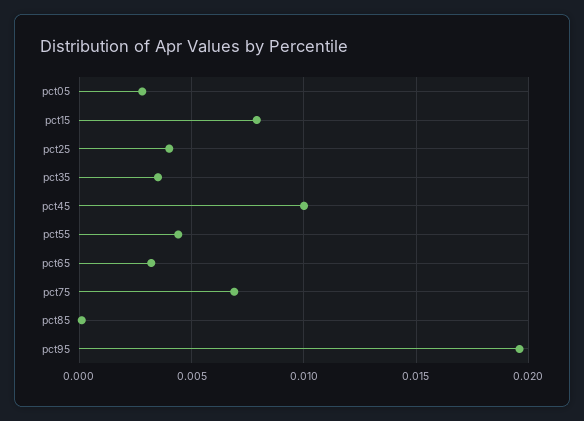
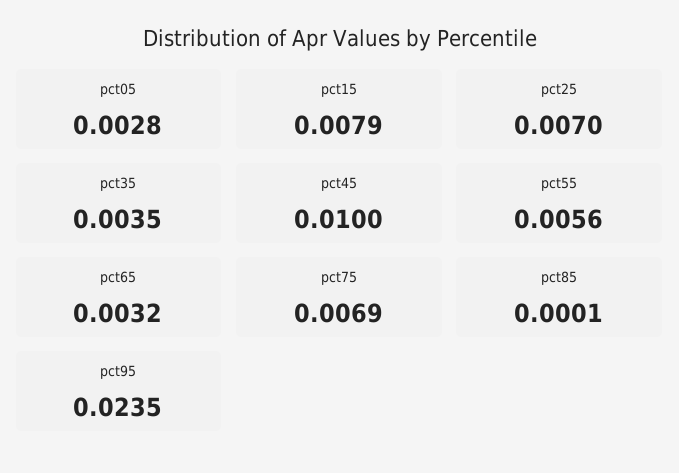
pct25: 0.004 -> 0.007
pct55: 0.0045 -> 0.0056
pct95: 0.0195 -> 0.0235

